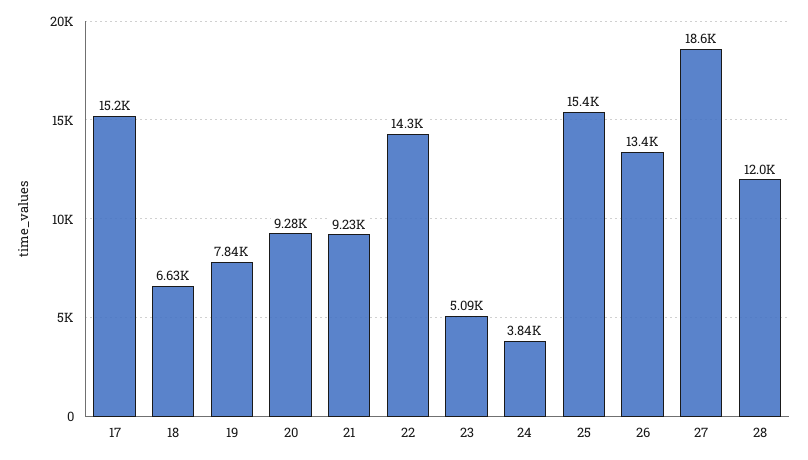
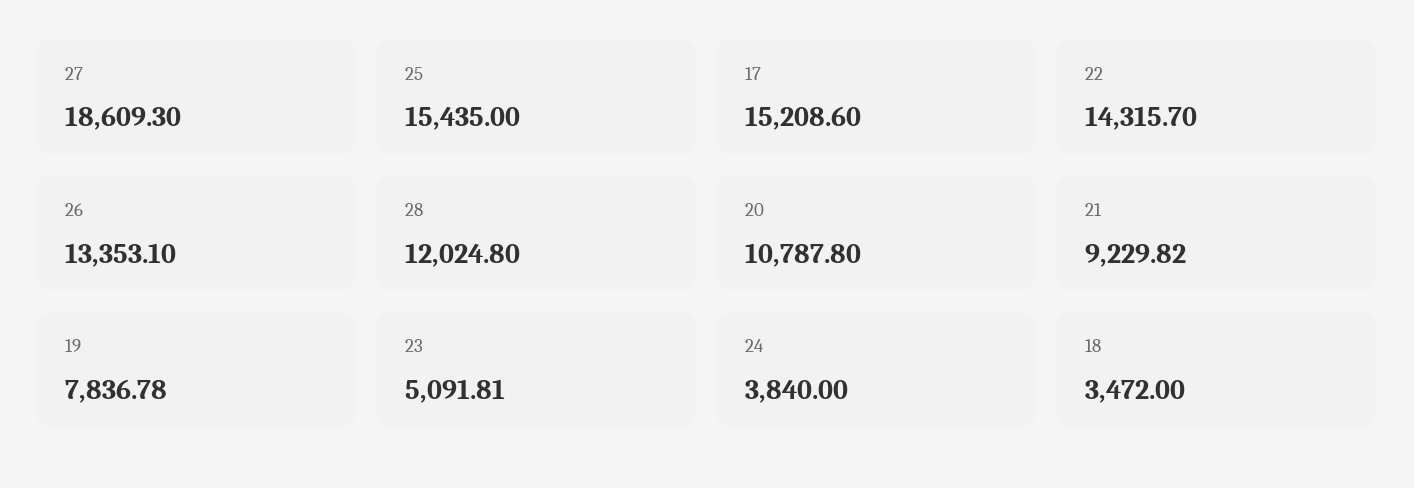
18: 6630 -> 3472
20: 9280 -> 10787.8

